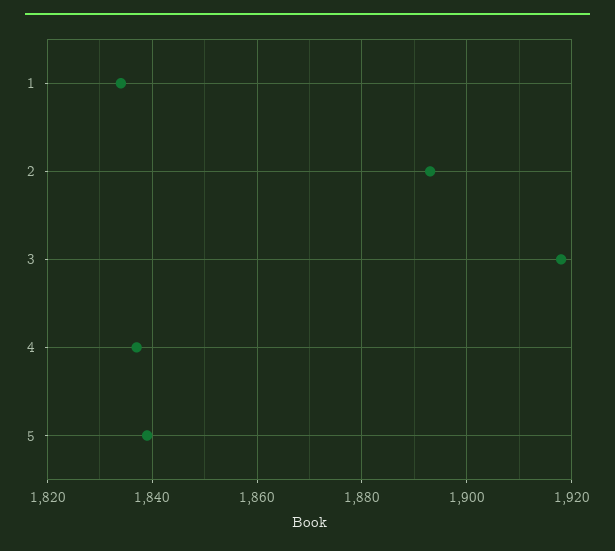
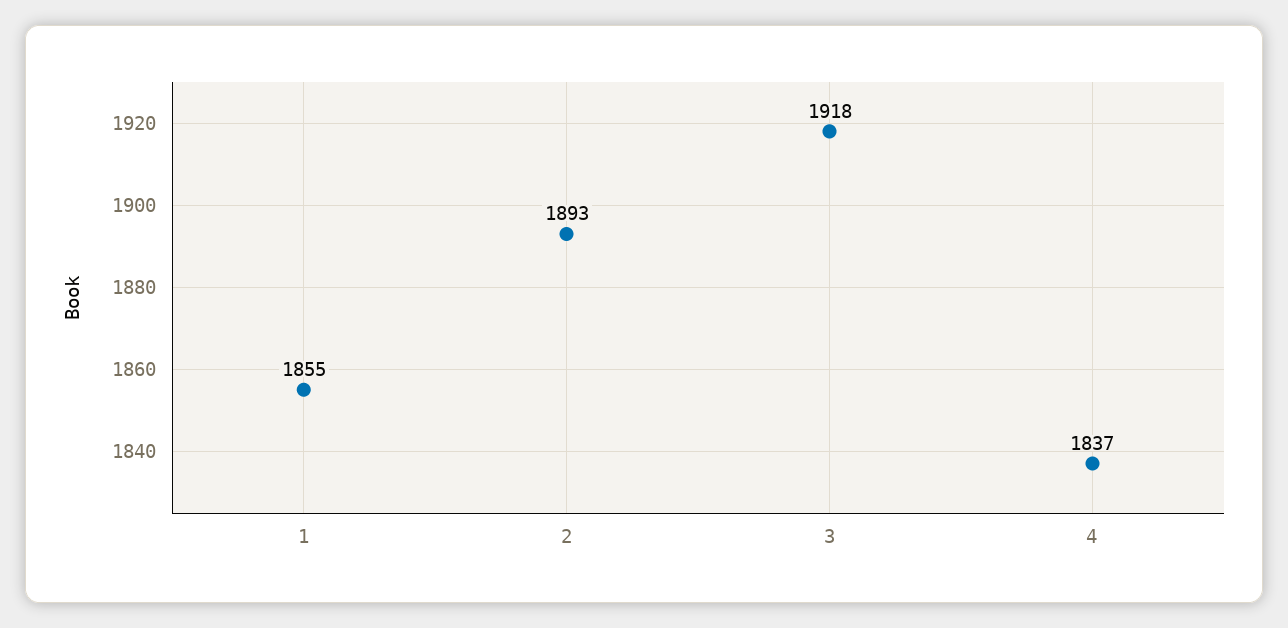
1: 1835 -> 1855
5: 1840 -> none

